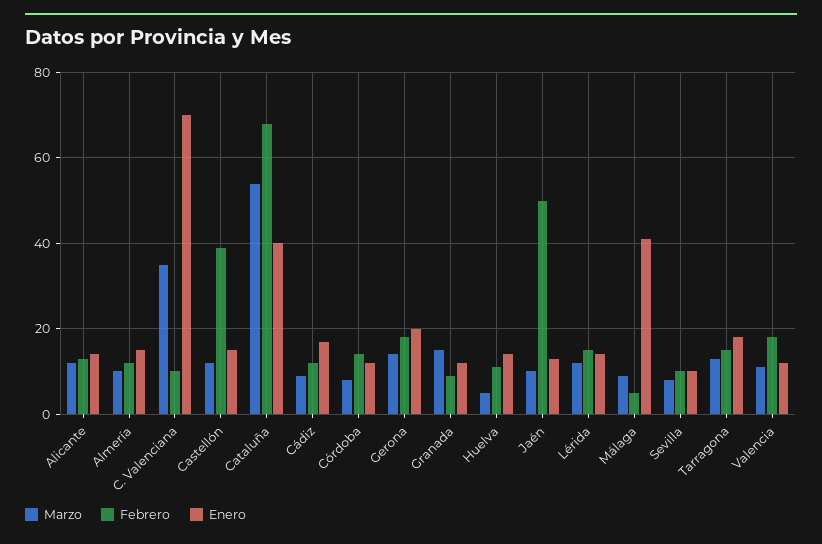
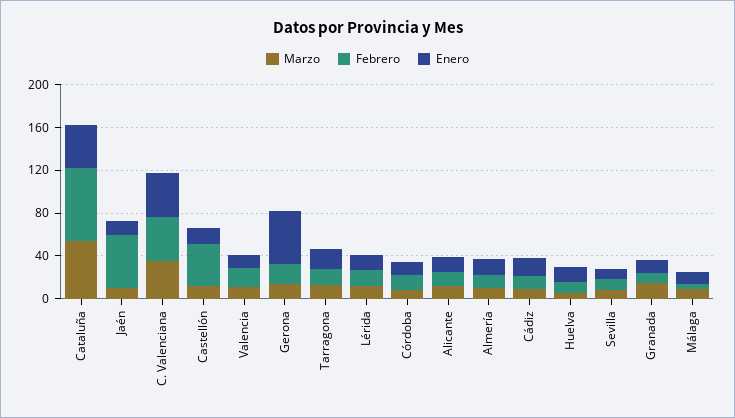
Febrero, C. Valenciana: 10 -> 40
Enero, C. Valenciana: 70 -> 40
Enero, Gerona: 20 -> 50
Enero, Málaga: 40 -> 10

